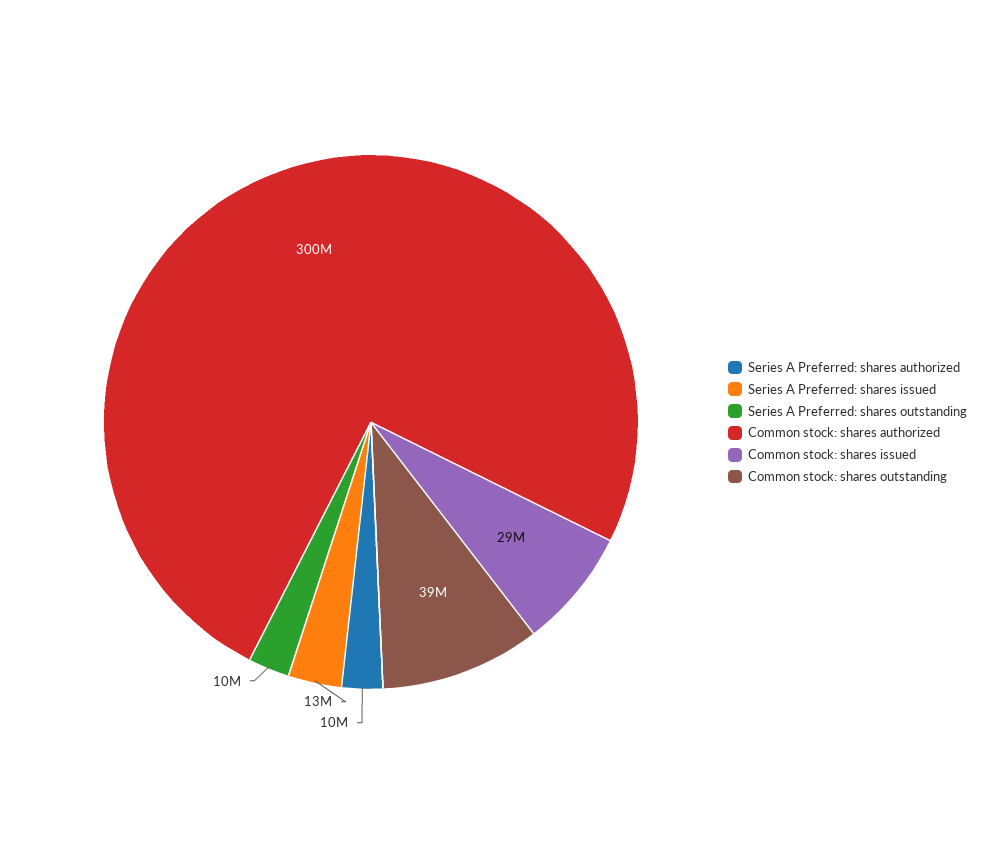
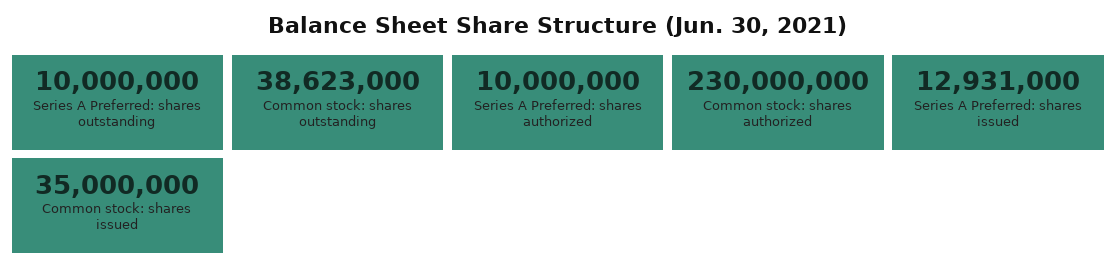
Common stock: shares authorized: 300000000 -> 230000000
Common stock: shares issued: 29000000 -> 35000000

